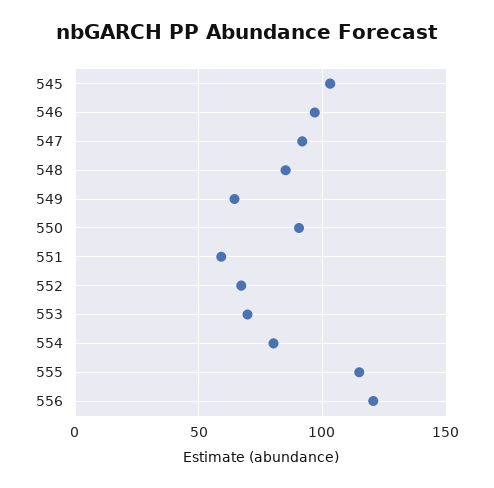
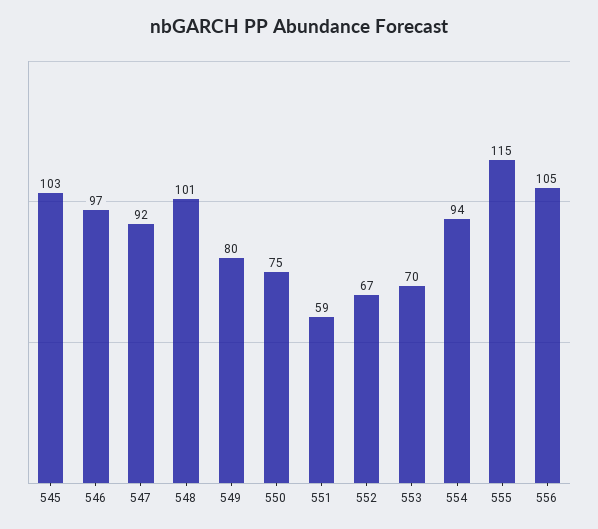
548: 85 -> 101
549: 65 -> 80
550: 90 -> 75
554: 80 -> 94
556: 120 -> 105

